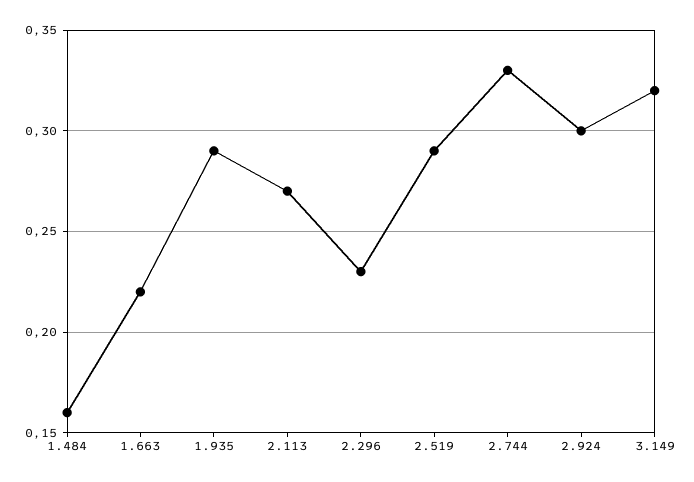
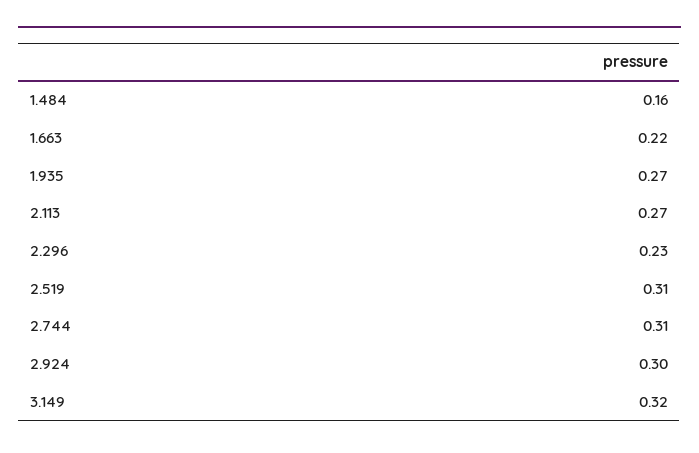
1.935: 0.29 -> 0.27
2.519: 0.29 -> 0.31
2.744: 0.33 -> 0.31

